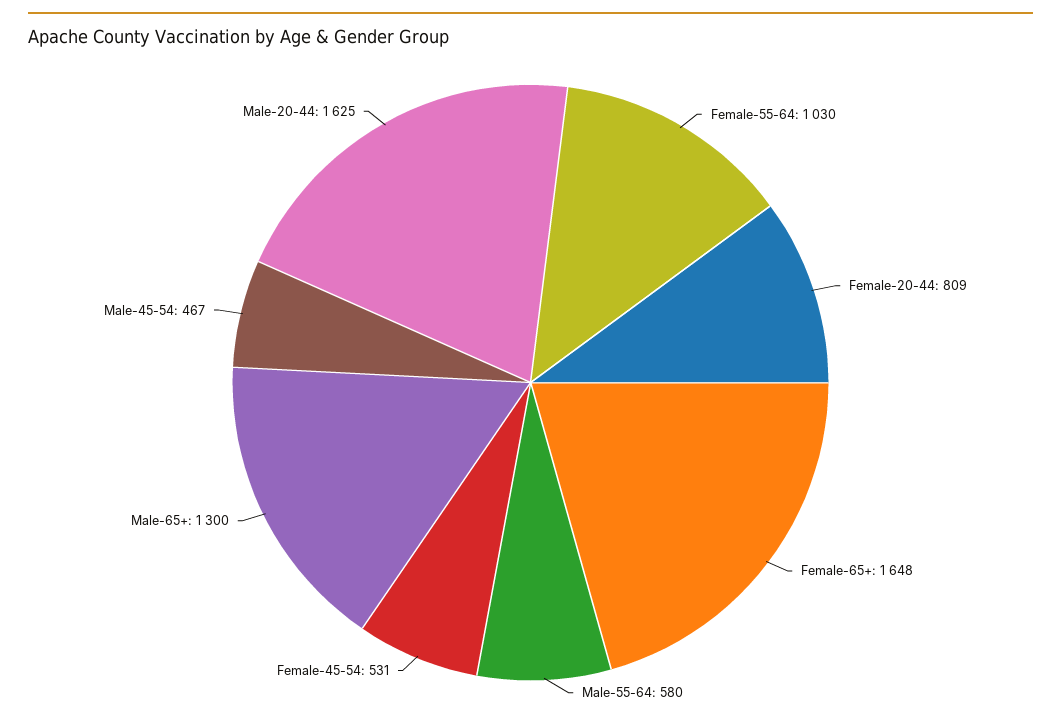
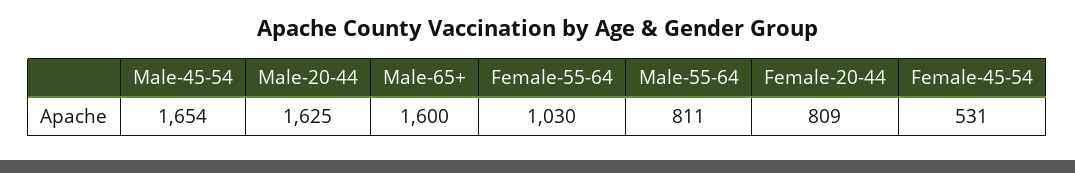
Female-65+: 1648 -> none
Male-55-64: 580 -> 811
Male-65+: 1300 -> 1600
Male-45-54: 467 -> 1654

